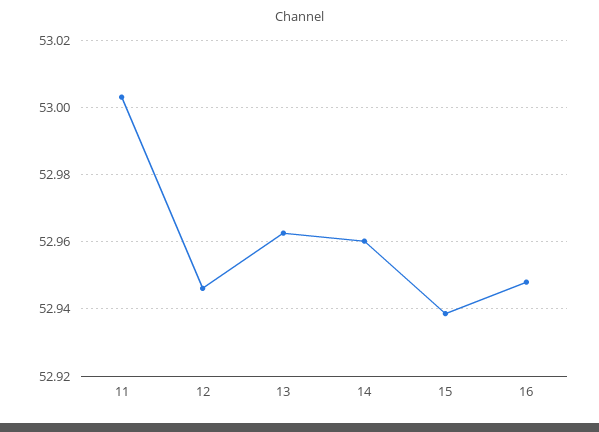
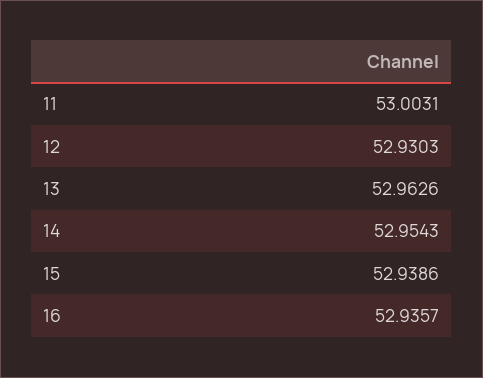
12: 52.946 -> 52.9303
14: 52.96 -> 52.9543
16: 52.948 -> 52.9357

